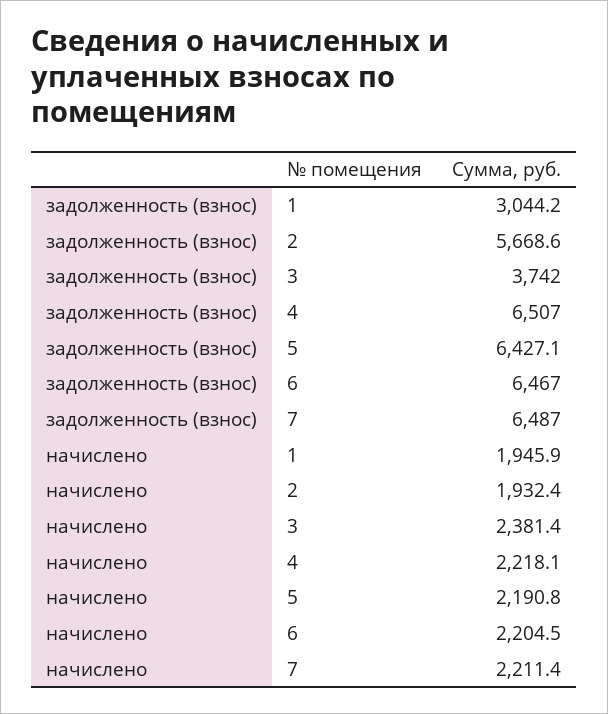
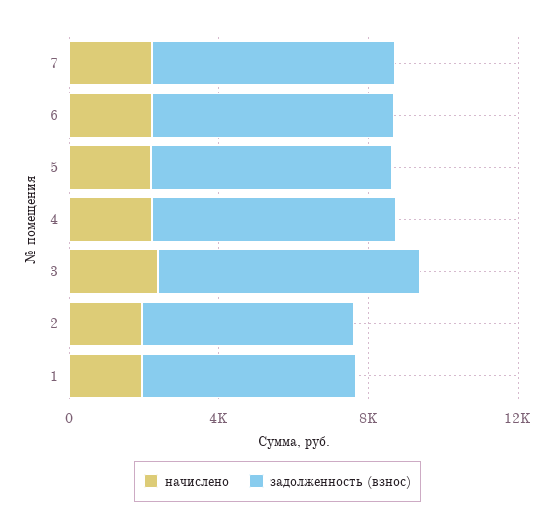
задолженность (взнос), 1: 3044.2 -> 6000
задолженность (взнос), 3: 3742 -> 7000

